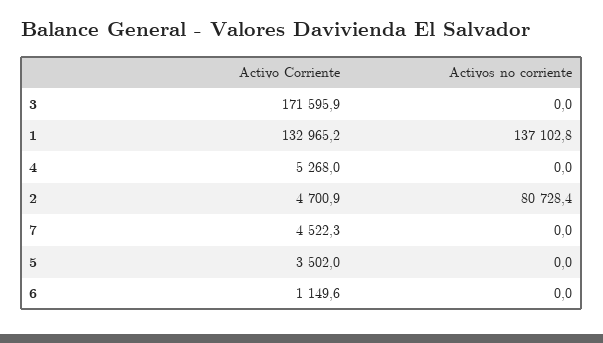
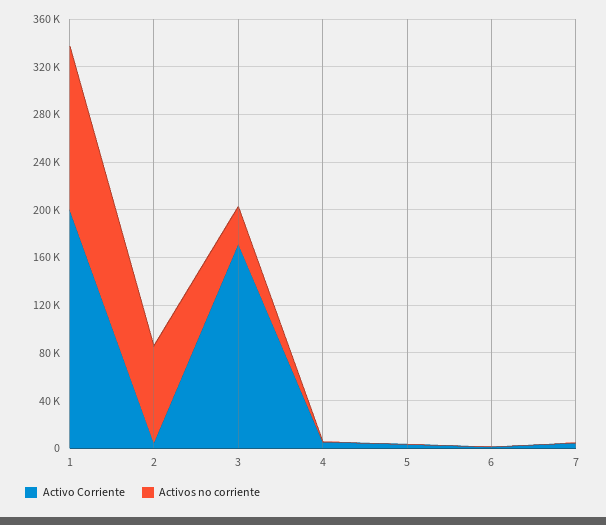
Activos no corriente, 3: 0 -> 30000
Activo Corriente, 1: 132965.2 -> 200000

